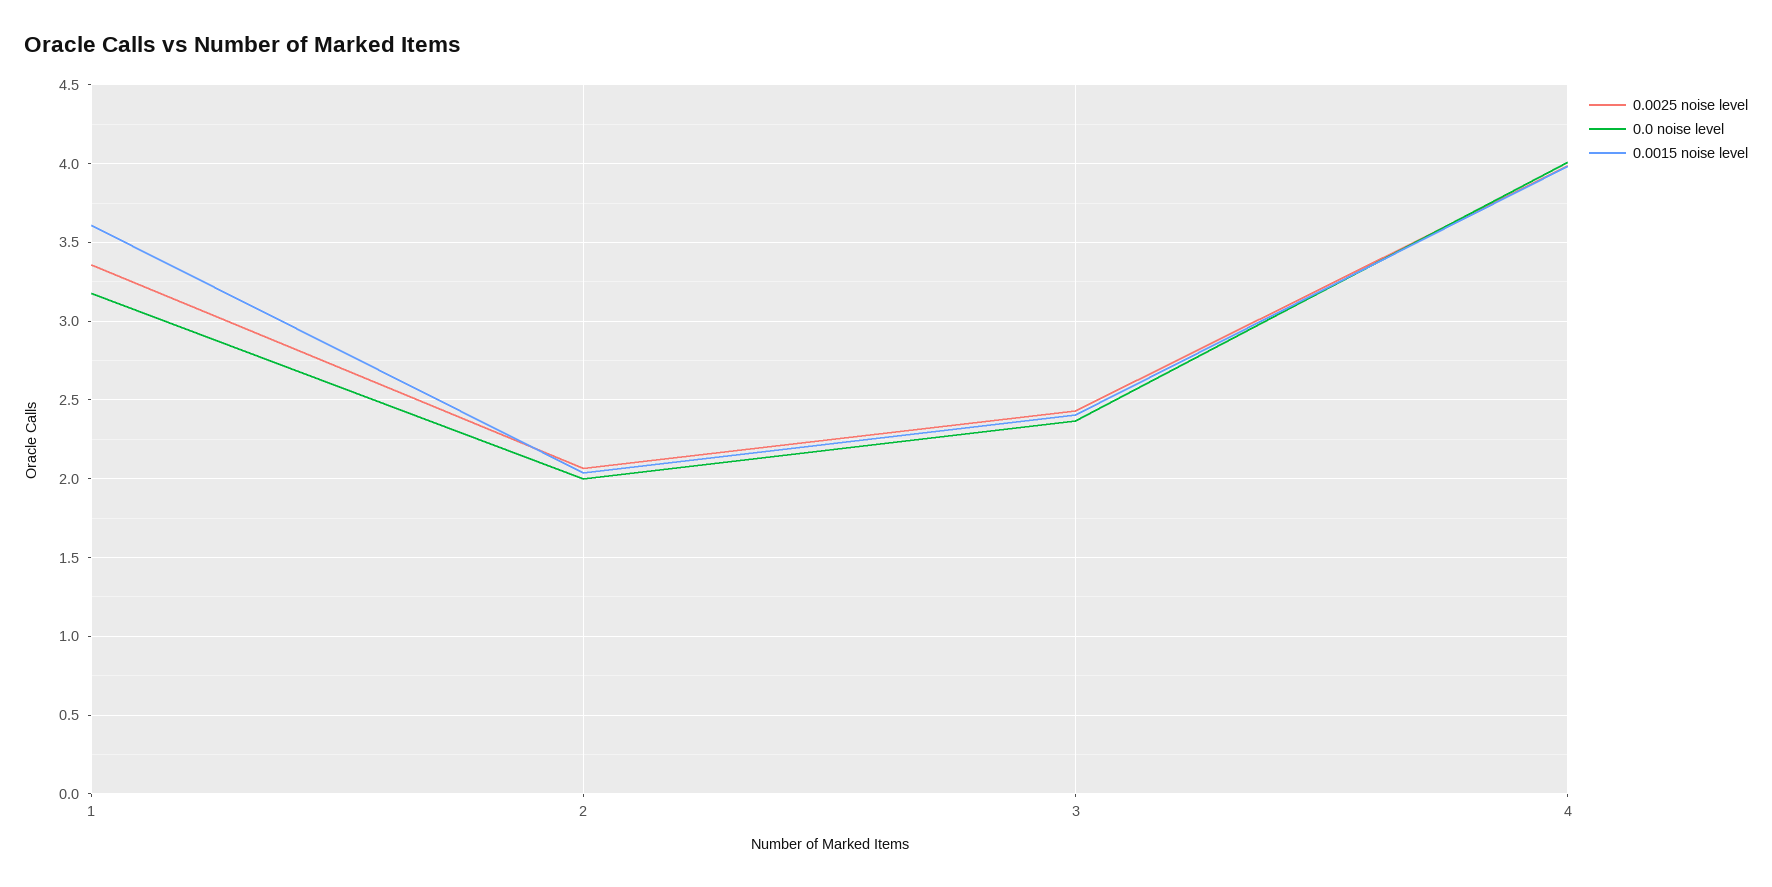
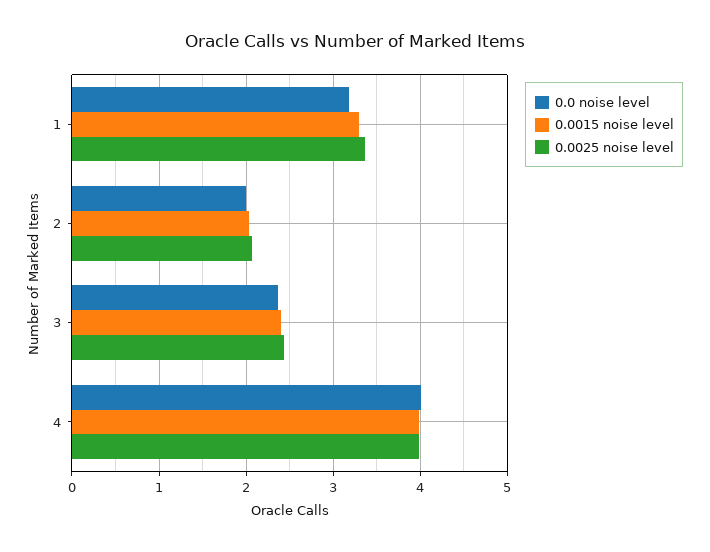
0.0015 noise level, 1: 3.6 -> 3.3

